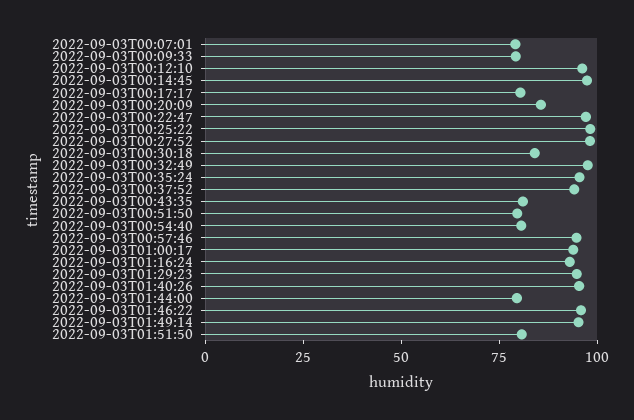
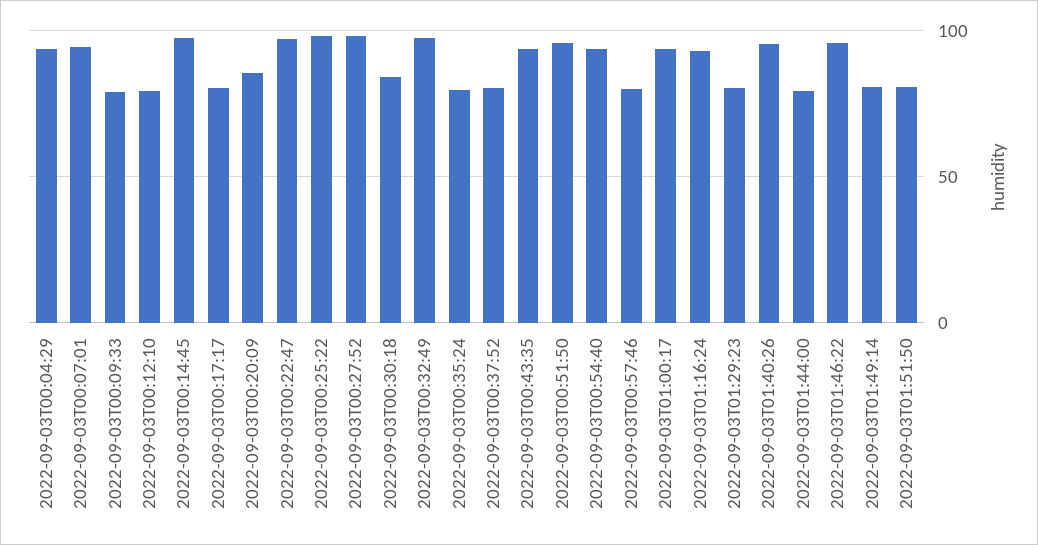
2022-09-03T00:07:01: 80 -> 95
2022-09-03T00:12:10: 95 -> 80
2022-09-03T00:35:24: 95 -> 80
2022-09-03T00:37:52: 95 -> 80
2022-09-03T00:43:35: 80 -> 95
2022-09-03T00:51:50: 80 -> 95
2022-09-03T00:54:40: 80 -> 95
2022-09-03T00:57:46: 95 -> 80
2022-09-03T01:29:23: 95 -> 80
2022-09-03T01:49:14: 95 -> 80
2022-09-03T00:04:29: none -> 95

